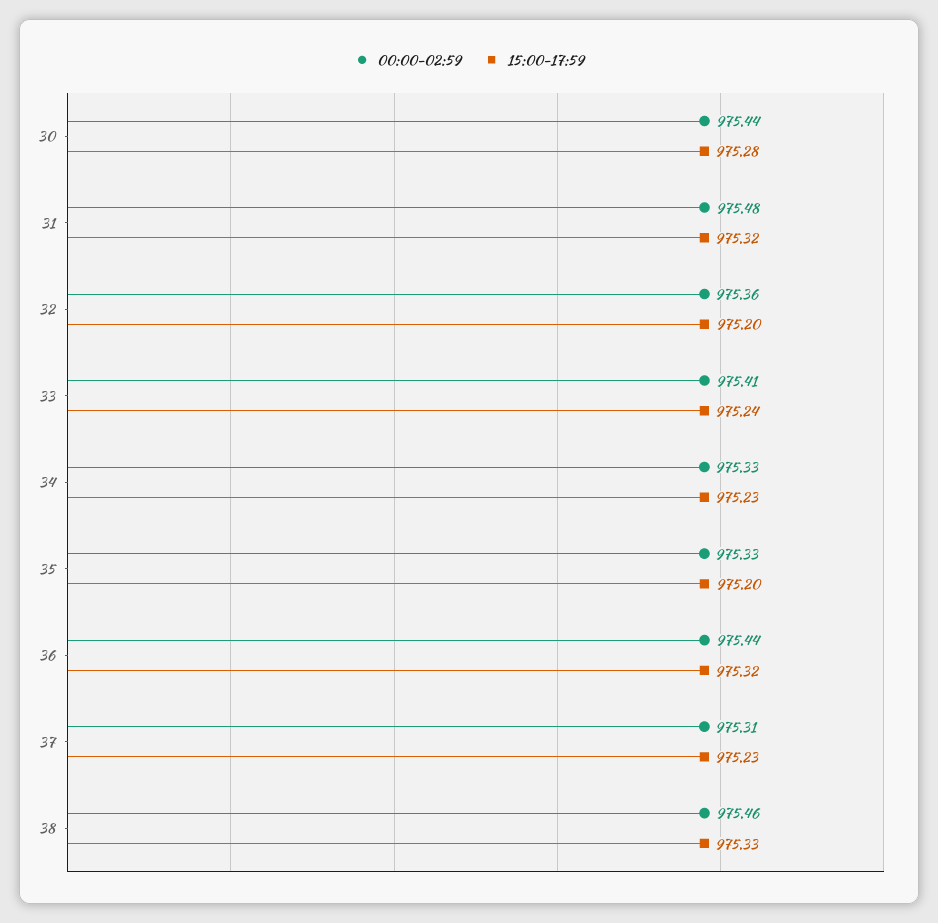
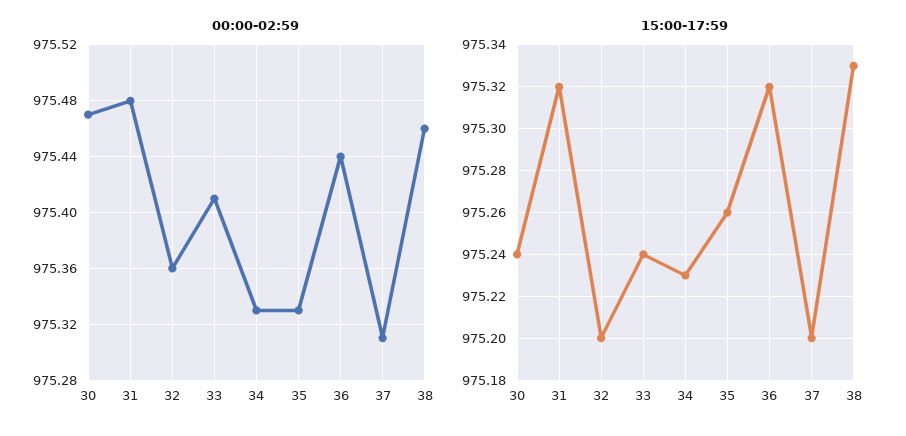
00:00-02:59, 30: 975.44 -> 975.47
15:00-17:59, 30: 975.28 -> 975.24
15:00-17:59, 35: 975.2 -> 975.26
15:00-17:59, 37: 975.23 -> 975.2

